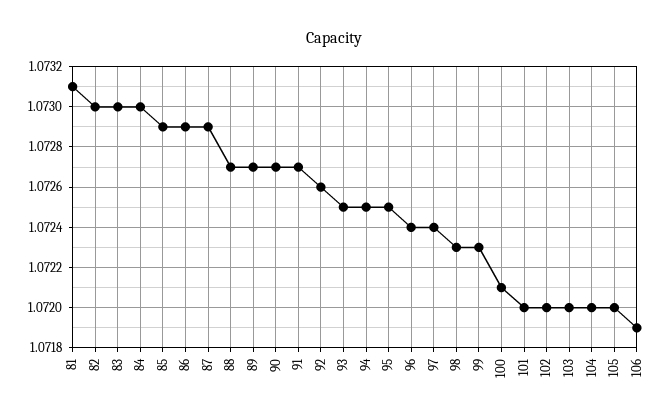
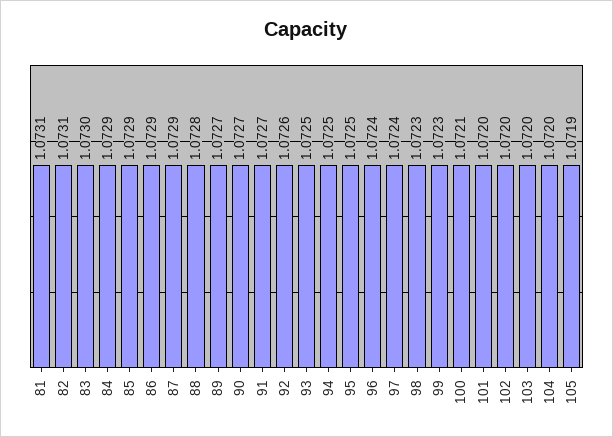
82: 1.073 -> 1.0731
84: 1.073 -> 1.0729
88: 1.0727 -> 1.0728
105: 1.072 -> 1.0719
106: 1.0719 -> none

